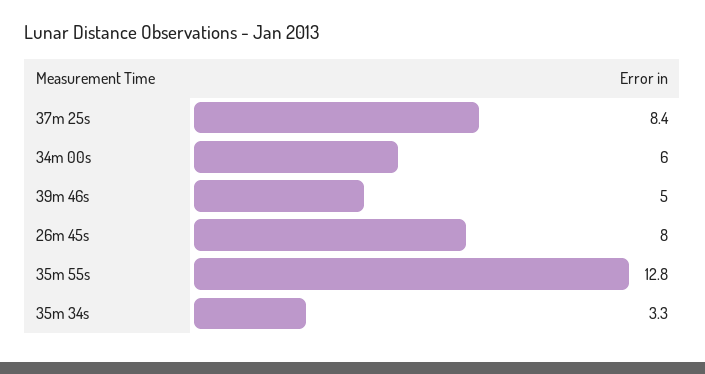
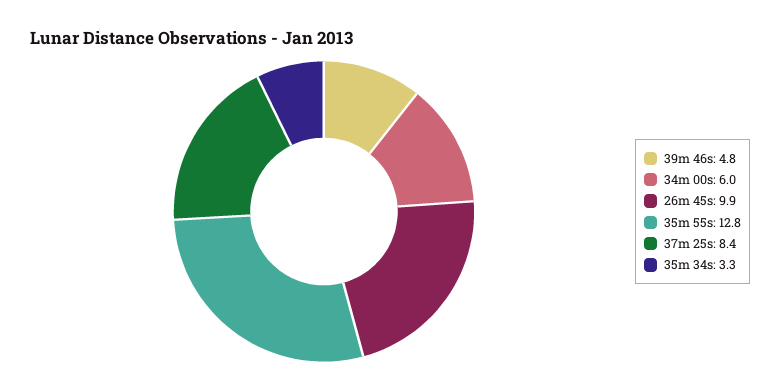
39m 46s: 5 -> 4.8
26m 45s: 8 -> 9.9

